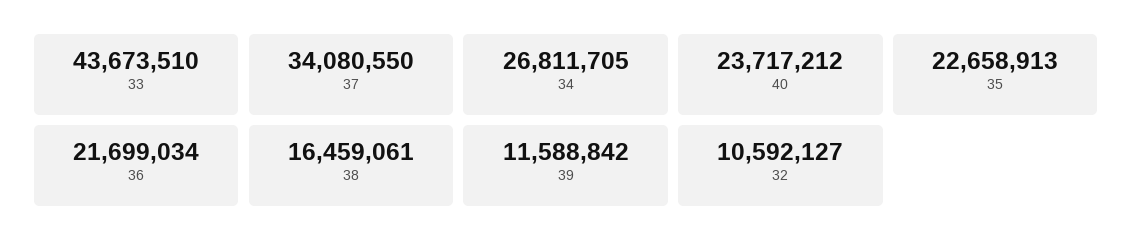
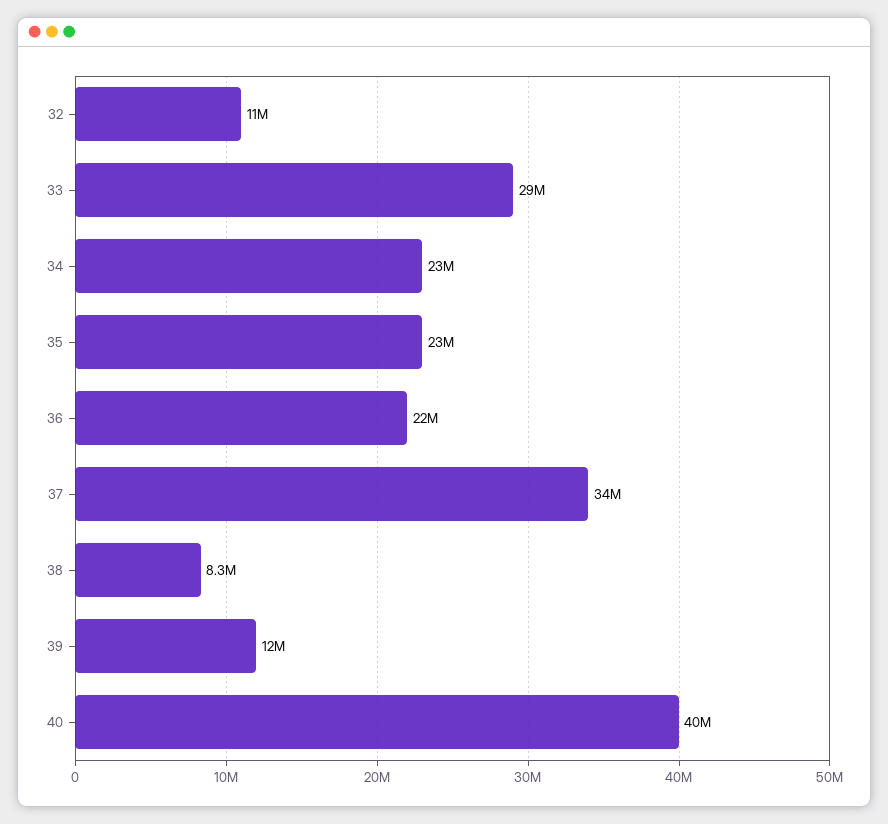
33: 43673510 -> 29000000
34: 26811705 -> 23000000
40: 23717212 -> 40000000
38: 16459061 -> 8300000

